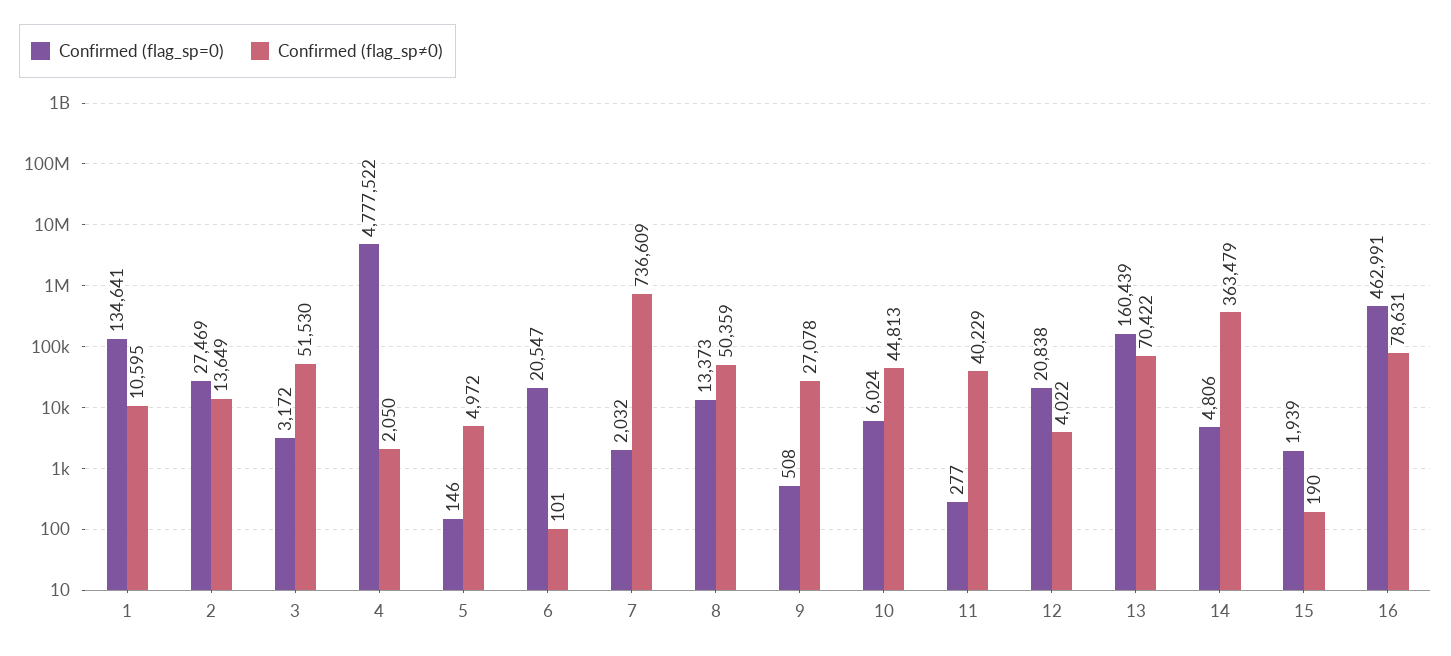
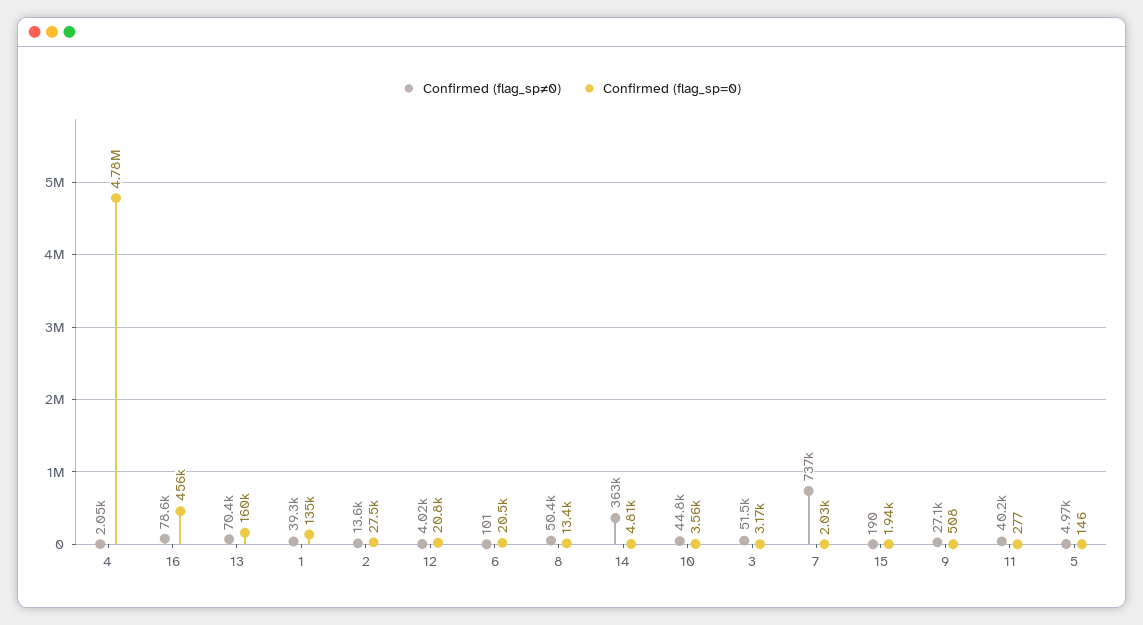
Confirmed (flag_sp≠0), 1: 10595 -> 39300
Confirmed (flag_sp=0), 10: 6024 -> 3560
Confirmed (flag_sp=0), 16: 462991 -> 456000

